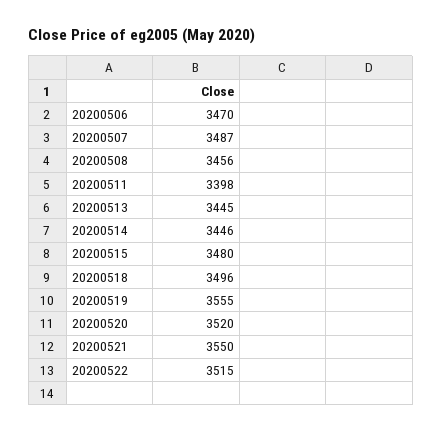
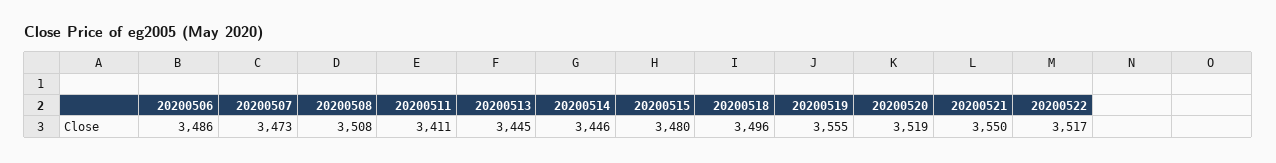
20200506: 3470 -> 3486
20200507: 3487 -> 3473
20200508: 3456 -> 3508
20200511: 3398 -> 3411
20200520: 3520 -> 3519
20200522: 3515 -> 3517

